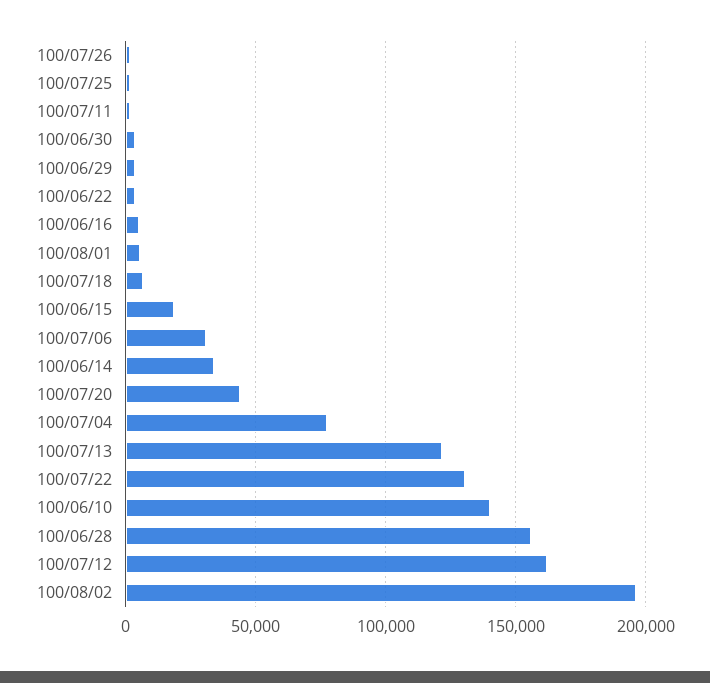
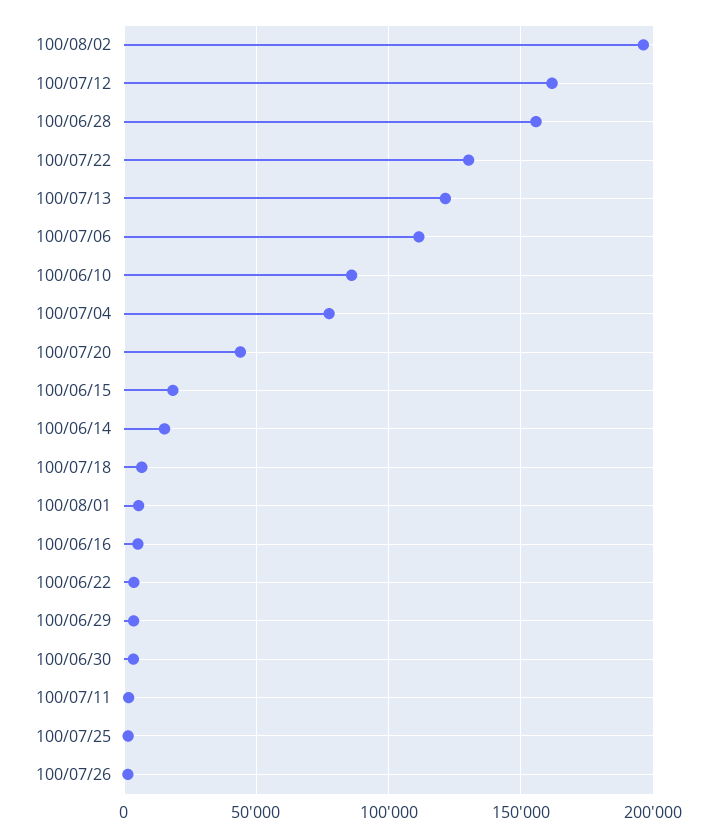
100/07/06: 30000 -> 110000
100/06/14: 35000 -> 15000
100/06/10: 140000 -> 85000

